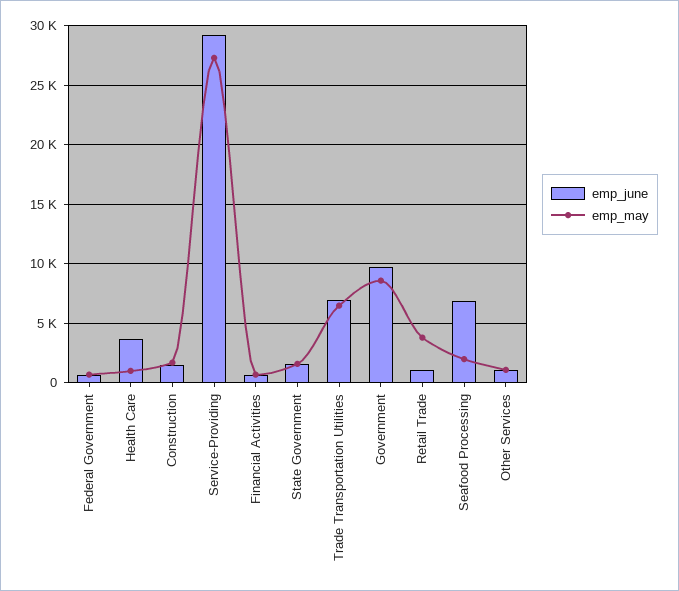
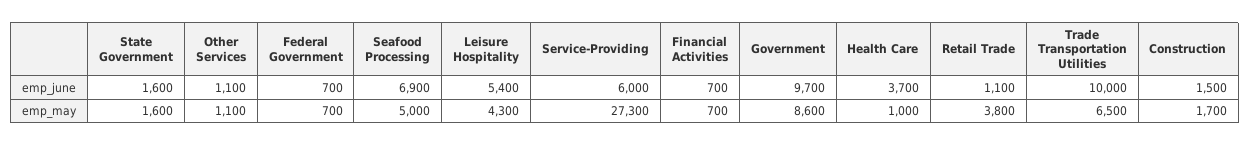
emp_june, Service-Providing: 29000 -> 6000
emp_june, Trade Transportation Utilities: 7000 -> 10000
emp_may, Seafood Processing: 2000 -> 5000
emp_june, Leisure Hospitality: none -> 5400
emp_may, Leisure Hospitality: none -> 4300

